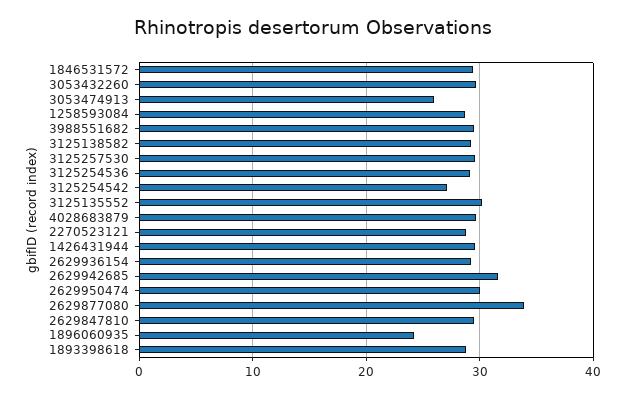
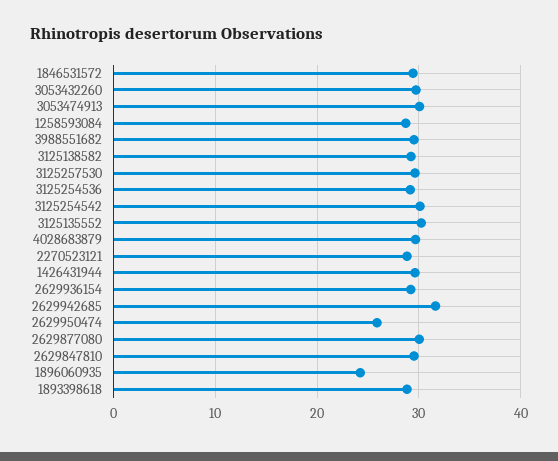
3053474913: 26 -> 30
3125254542: 27 -> 30
2629950474: 30 -> 26
2629877080: 34 -> 30

